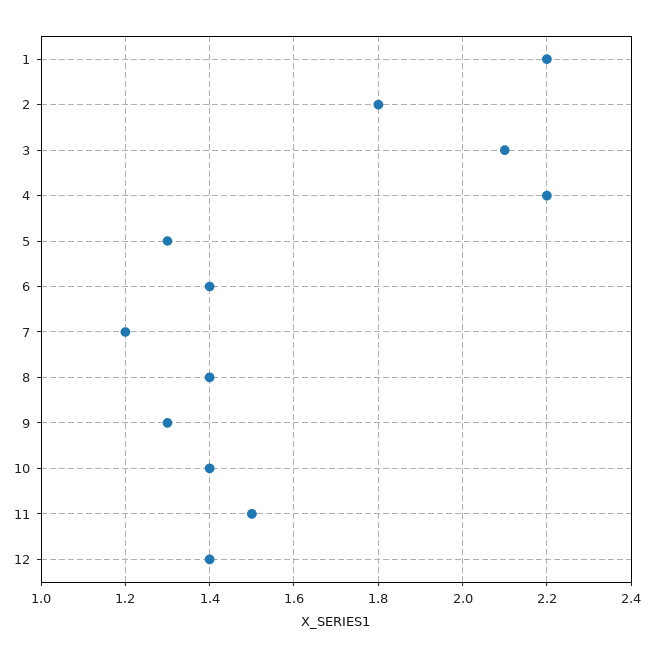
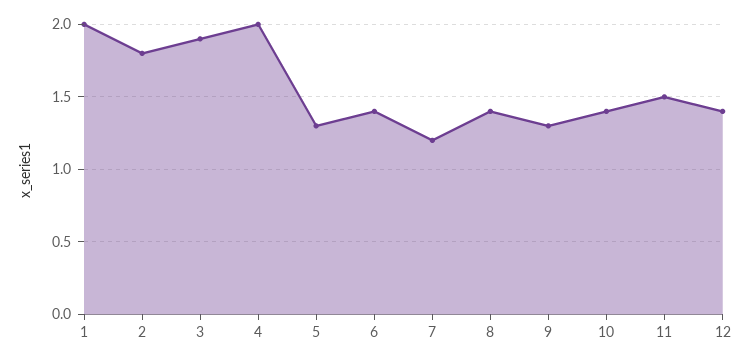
1: 2.2 -> 2
3: 2.1 -> 1.9
4: 2.2 -> 2

